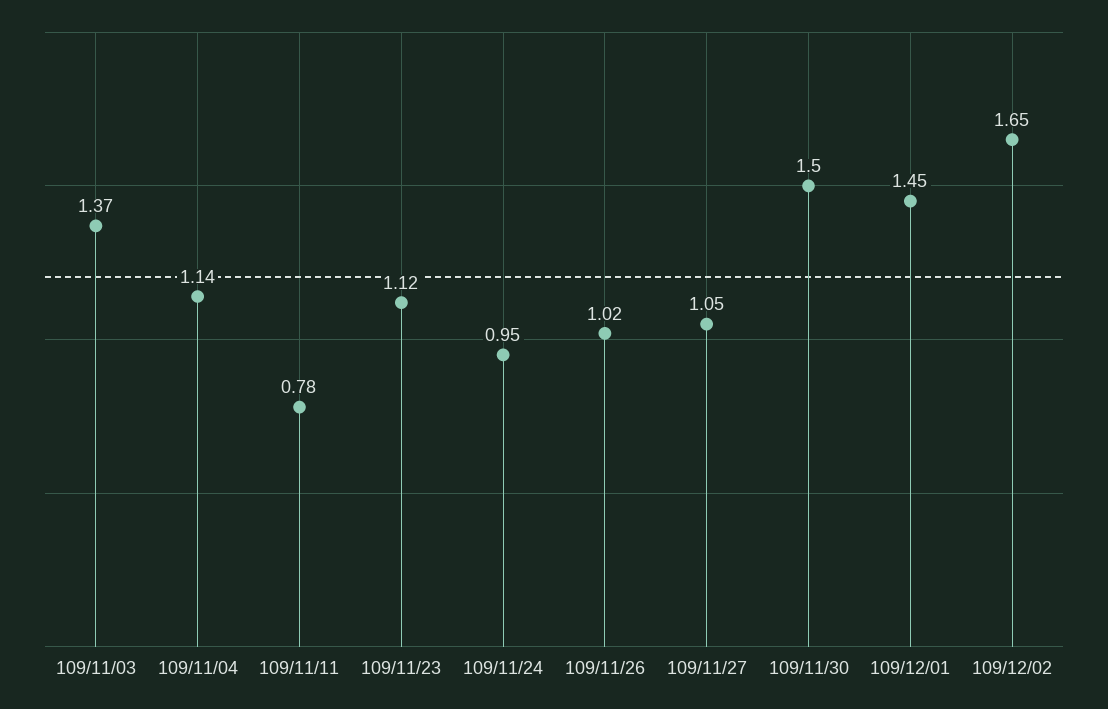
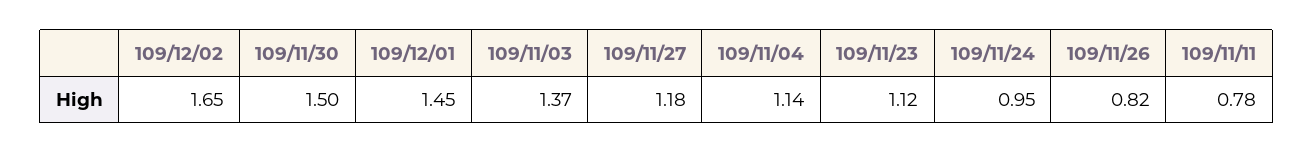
109/11/26: 1.02 -> 0.82
109/11/27: 1.05 -> 1.18

